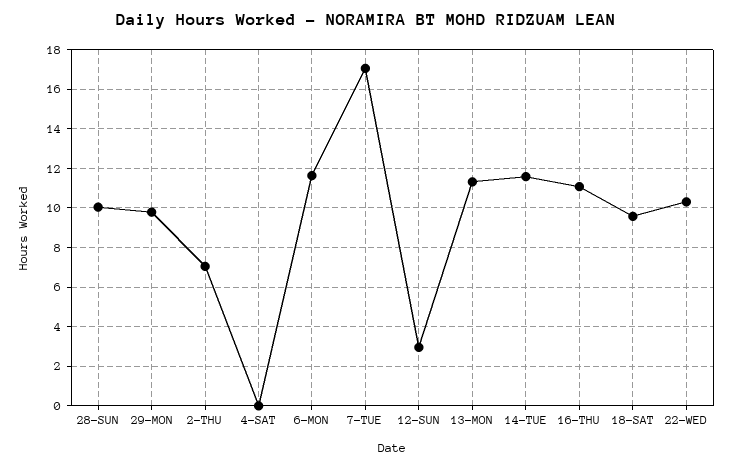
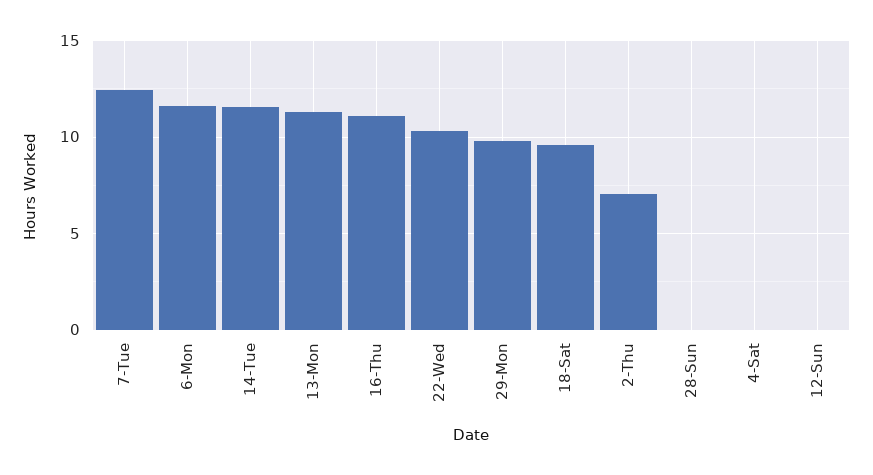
28-SUN: 10 -> 0
7-TUE: 17 -> 12.5
12-SUN: 3 -> 0

